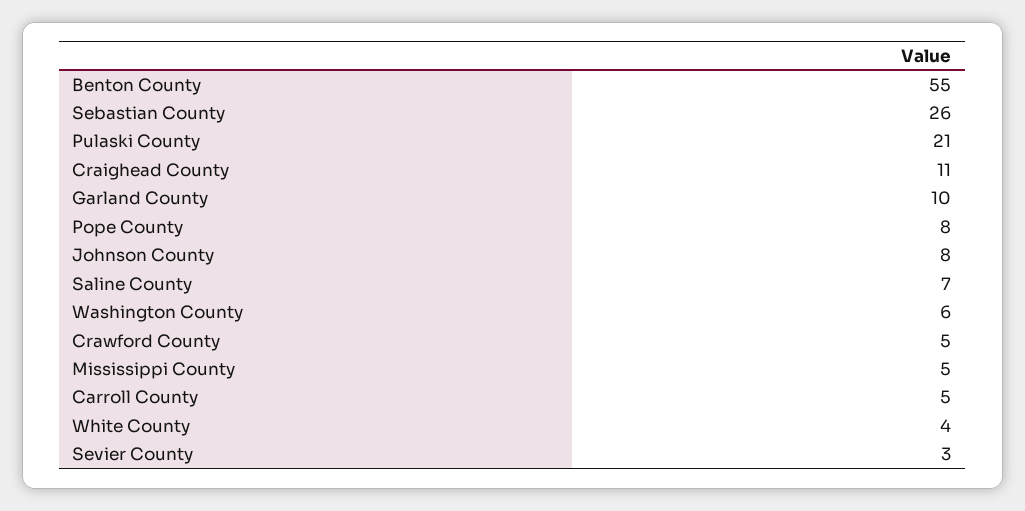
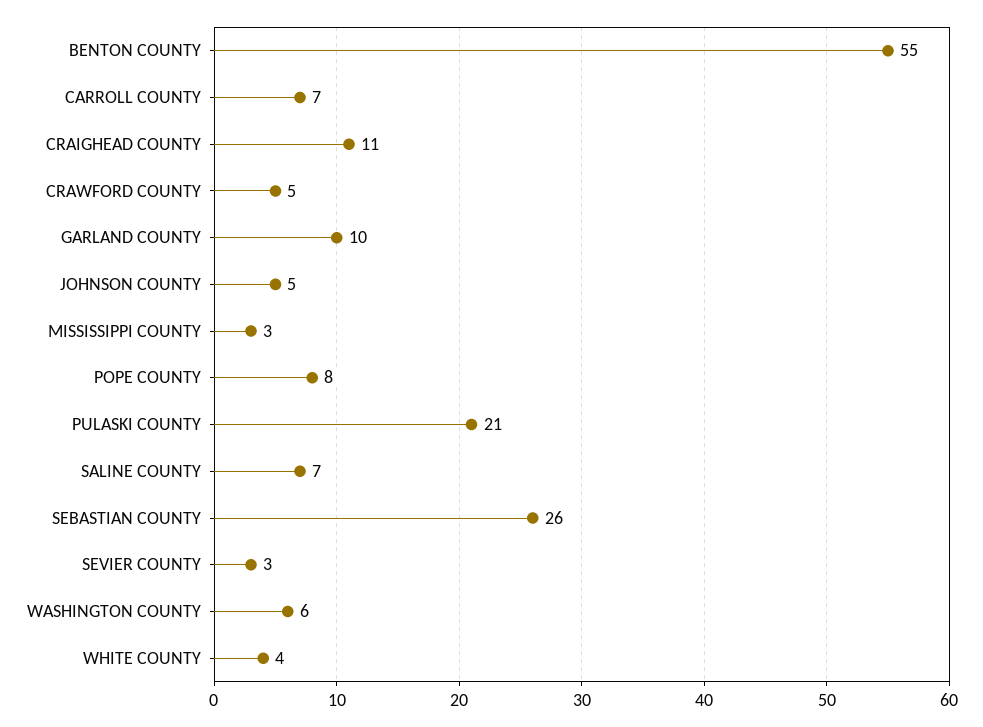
Johnson County: 8 -> 5
Mississippi County: 5 -> 3
Carroll County: 5 -> 7

